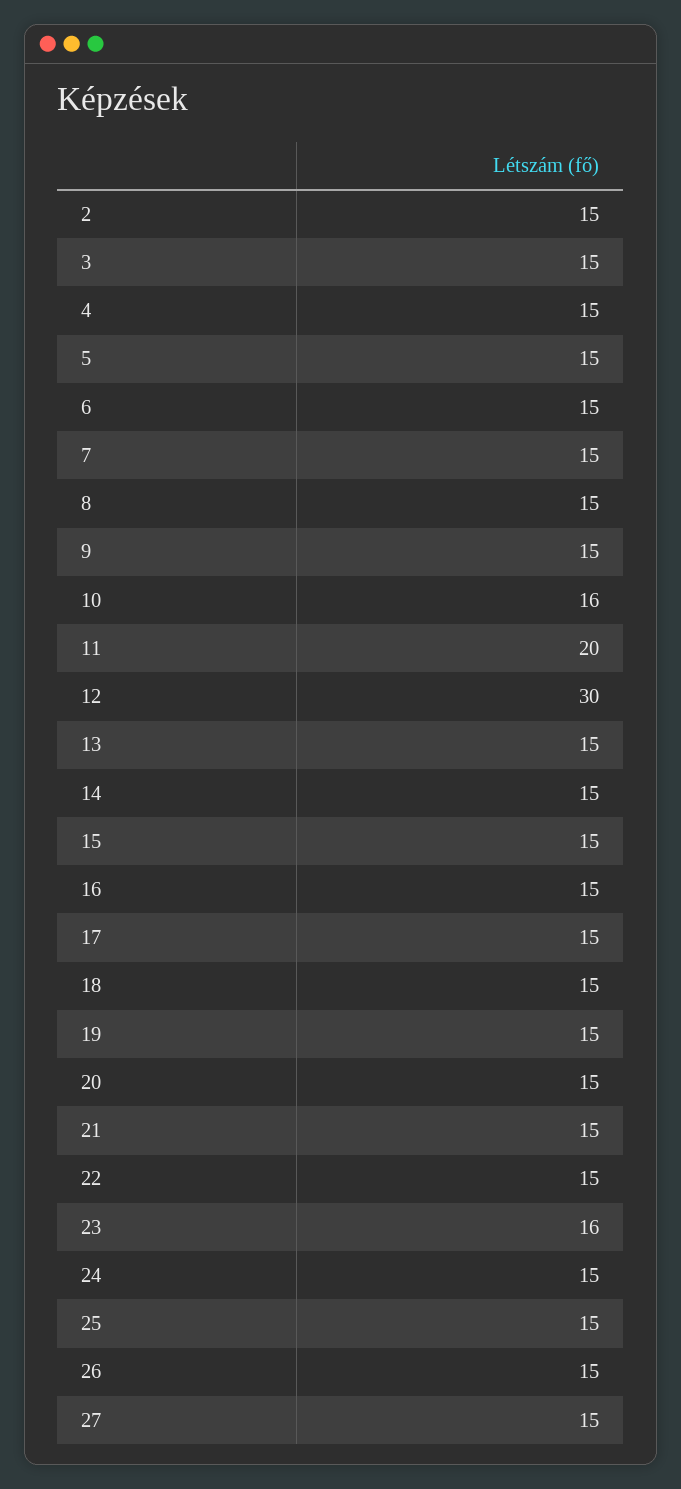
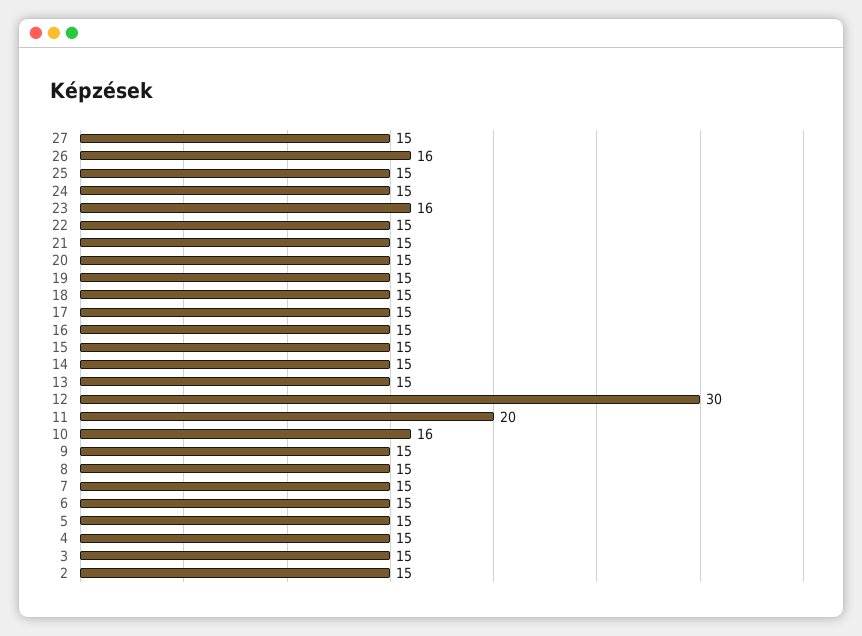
26: 15 -> 16

